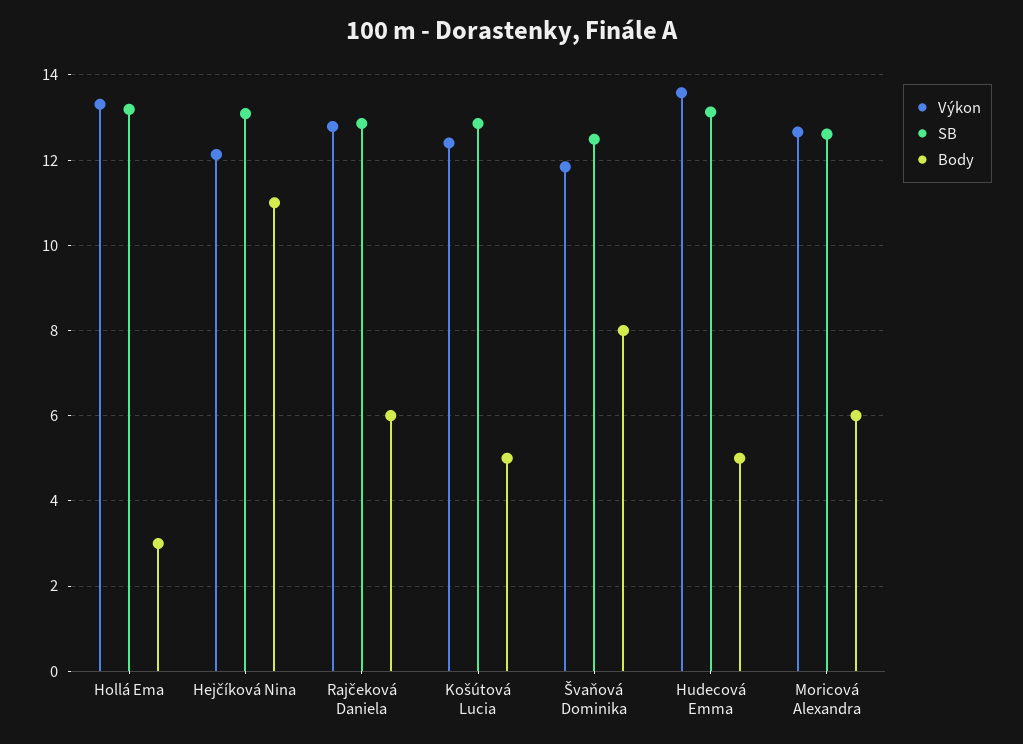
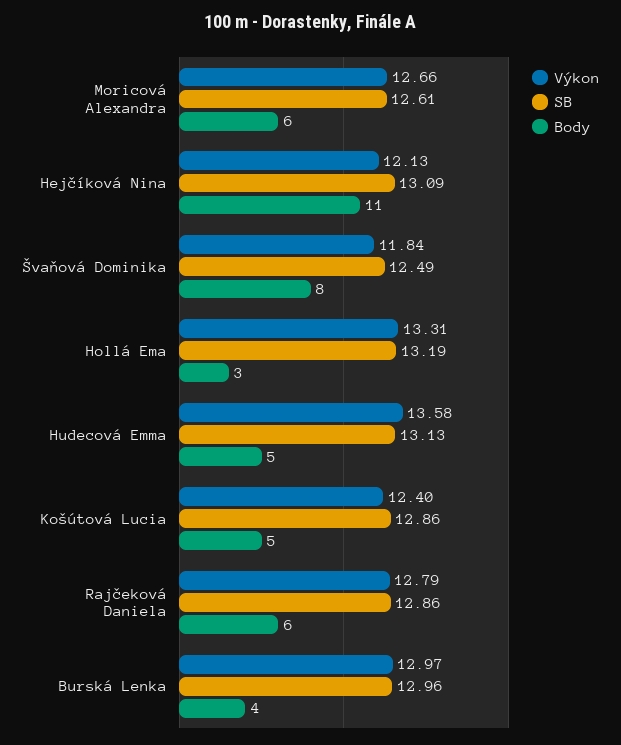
Výkon, Burská Lenka: none -> 12.97
SB, Burská Lenka: none -> 12.96
Body, Burská Lenka: none -> 4

